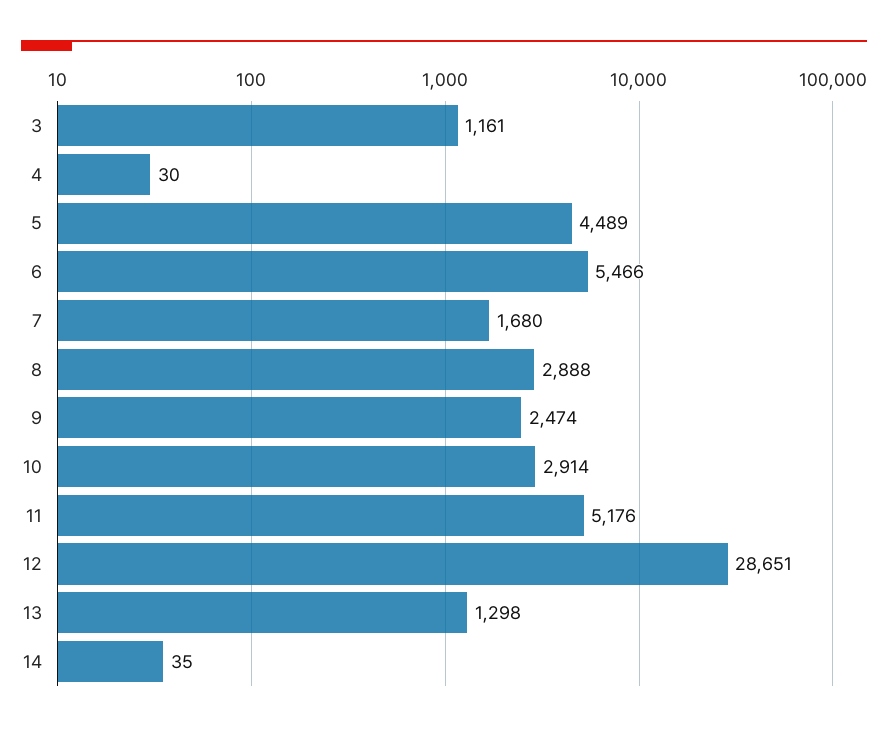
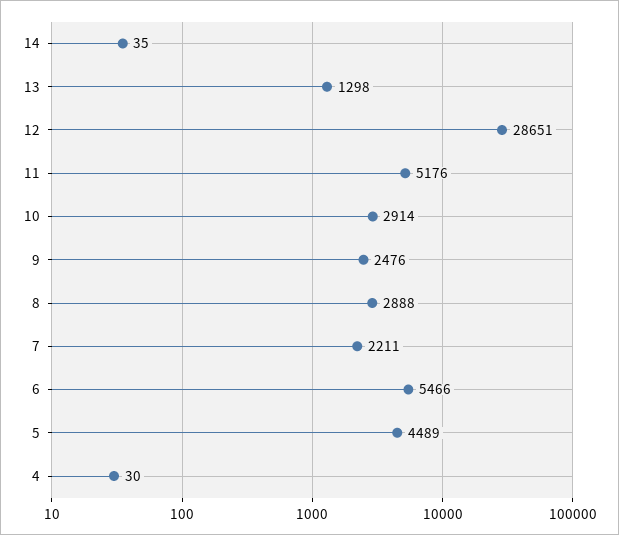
3: 1161 -> none
7: 1680 -> 2211
9: 2474 -> 2476

